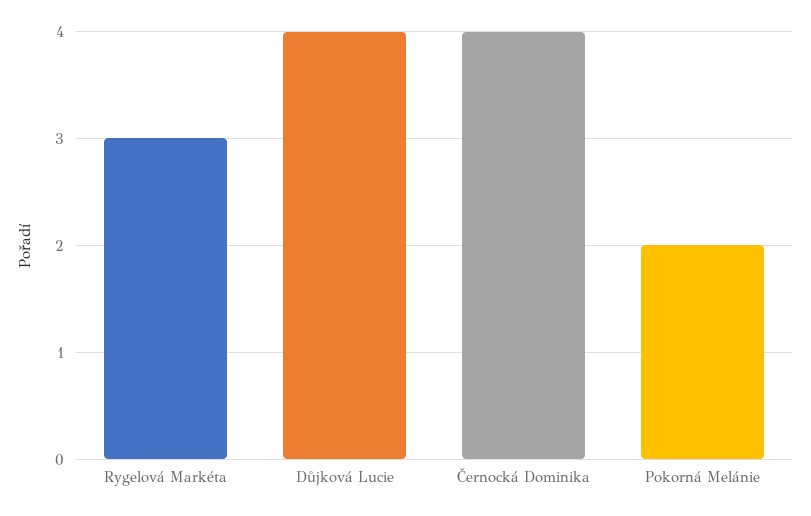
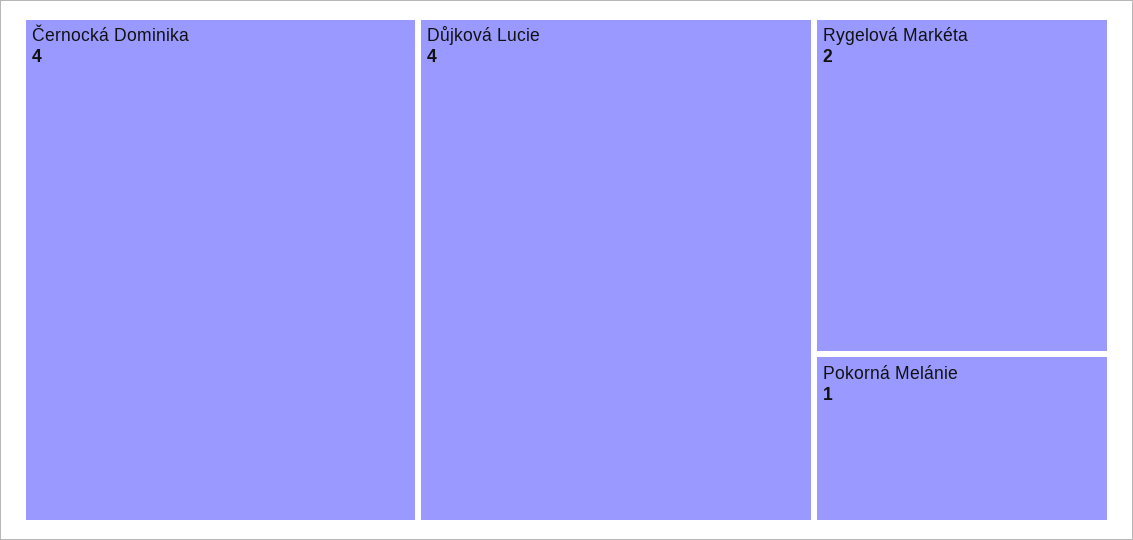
Rygelová Markéta: 3 -> 2
Pokorná Melánie: 2 -> 1

